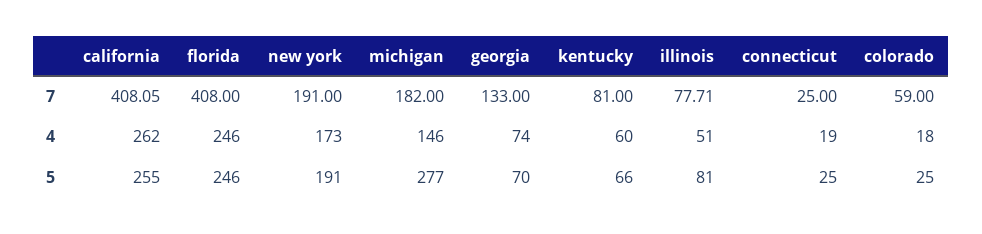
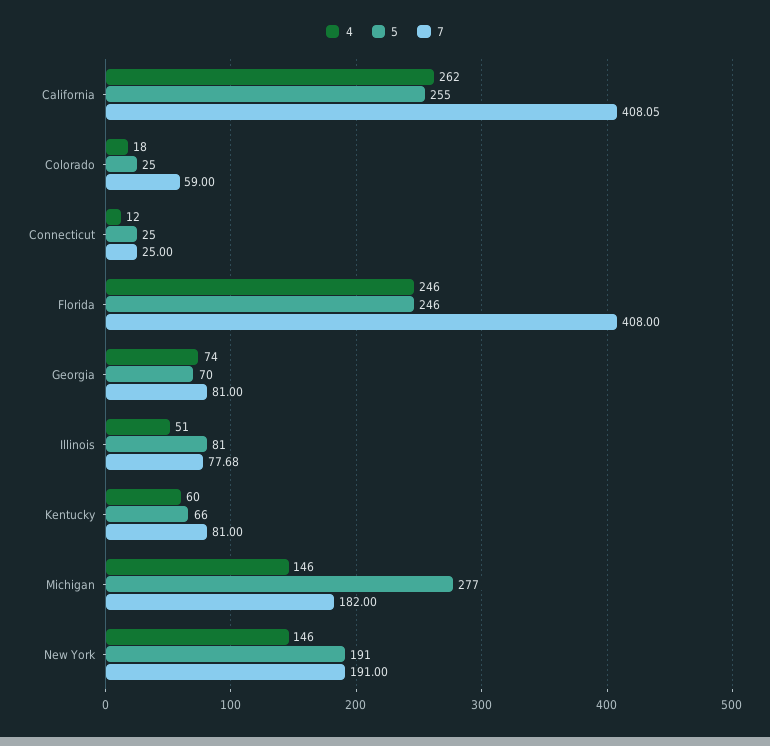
7, georgia: 133 -> 81
7, illinois: 77.71 -> 77.68
4, new york: 173 -> 146
4, connecticut: 19 -> 12

